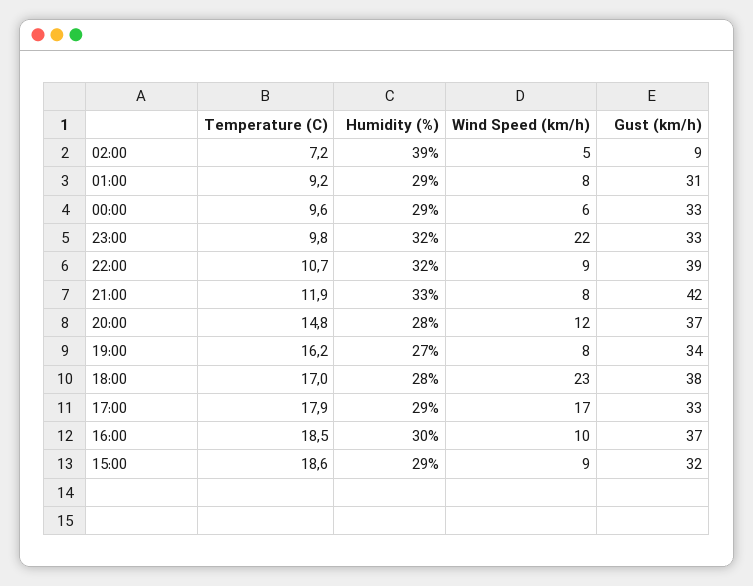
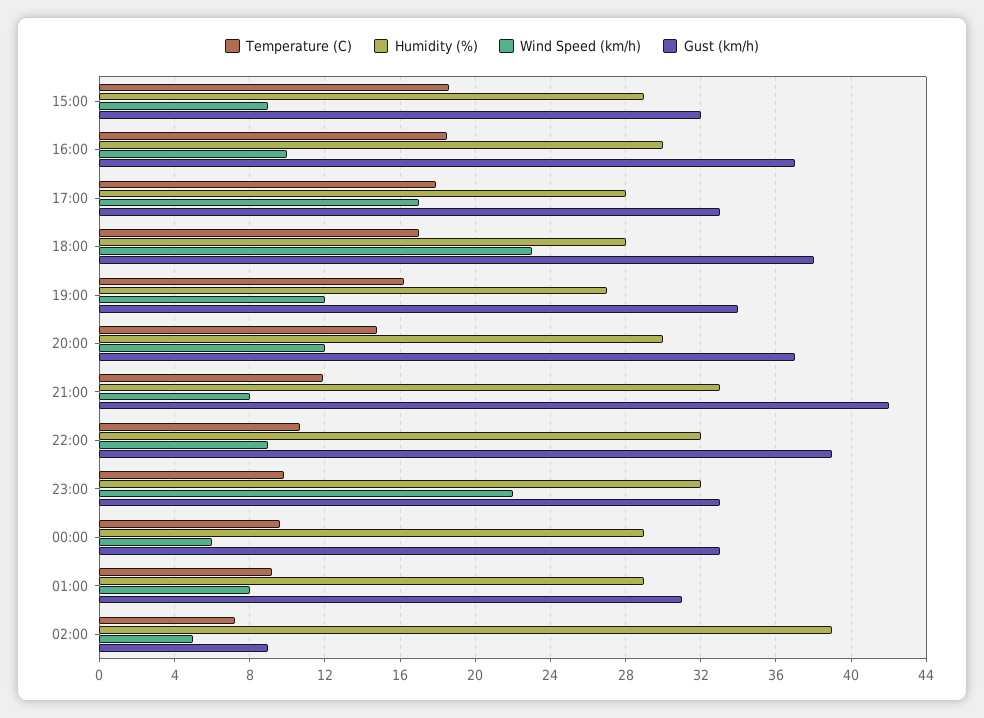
Humidity (%), 20:00: 28 -> 30
Wind Speed (km/h), 19:00: 8 -> 12
Humidity (%), 17:00: 29 -> 28

